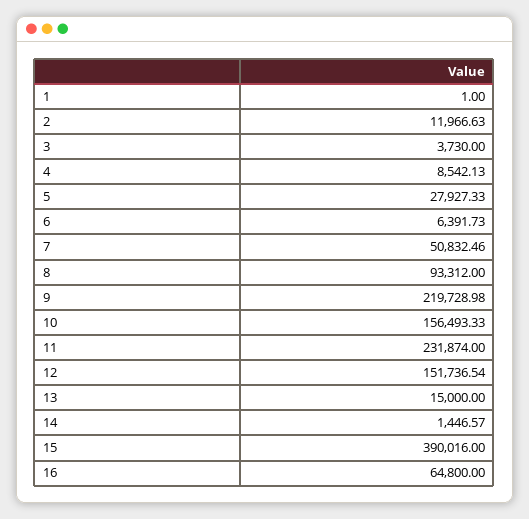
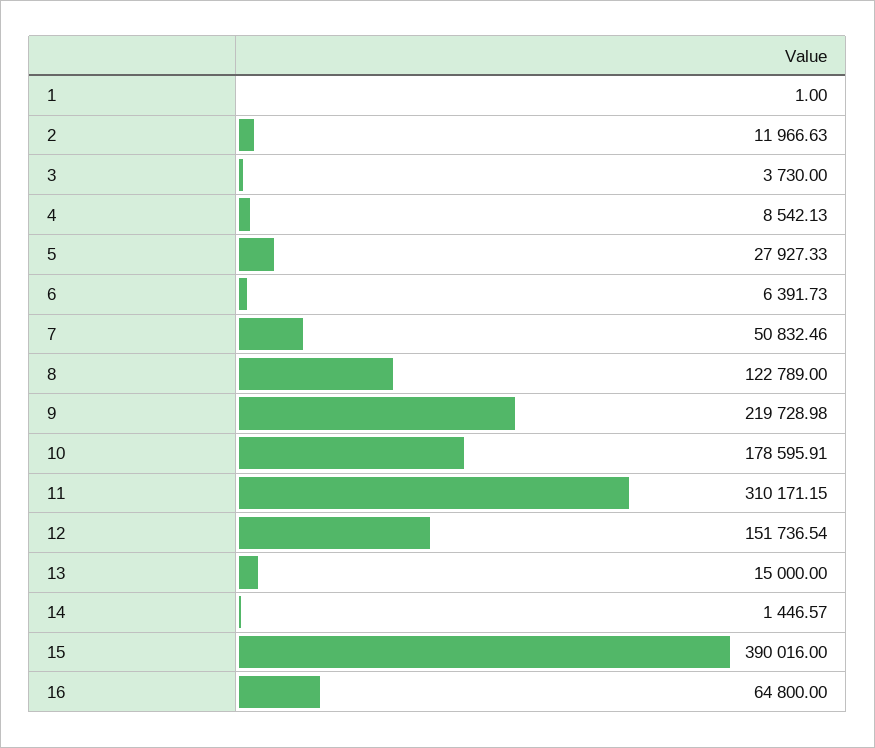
8: 93312 -> 122789
10: 156493.33 -> 178595.91
11: 231874 -> 310171.15

